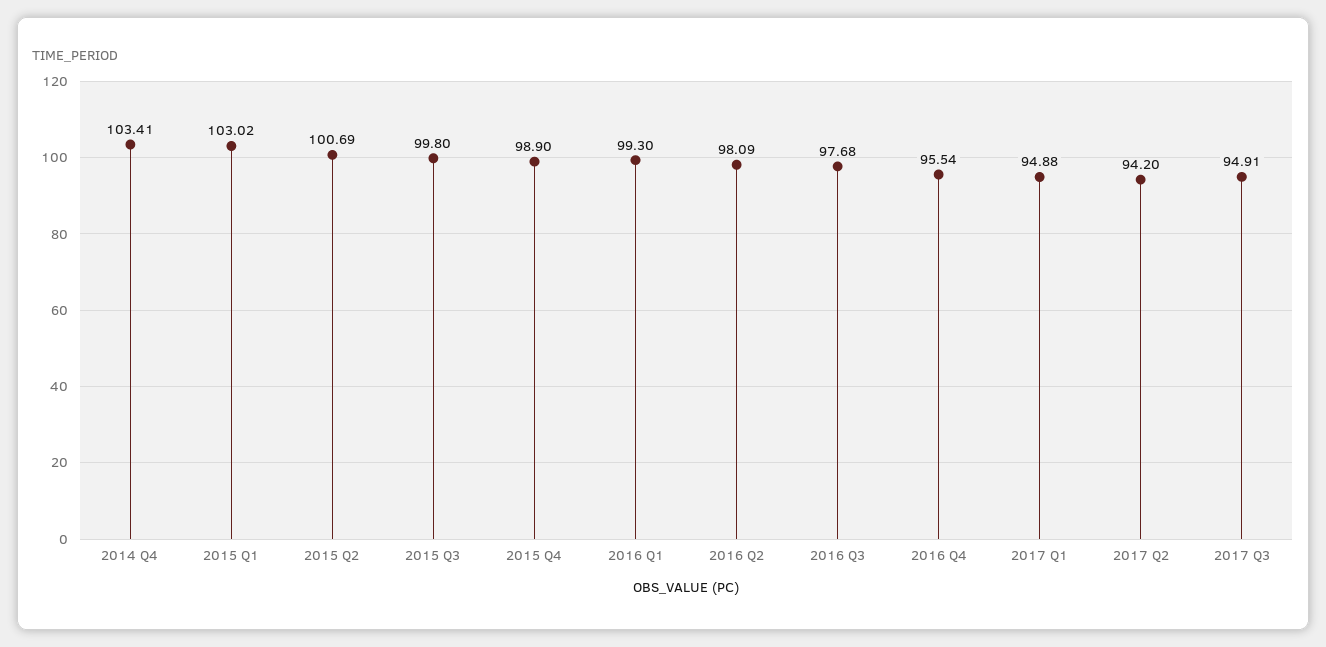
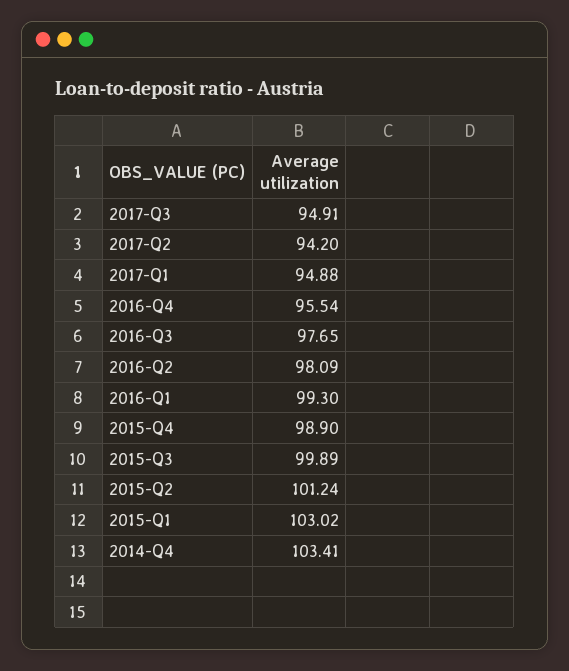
2015 Q2: 100.69 -> 101.24
2015 Q3: 99.8 -> 99.89
2016 Q3: 97.68 -> 97.65

